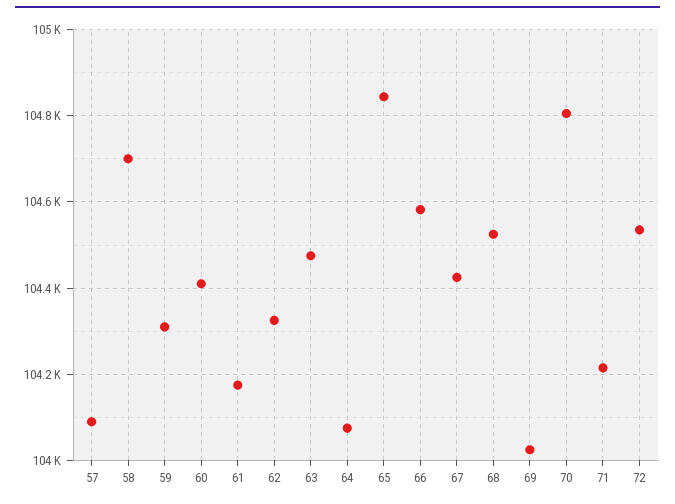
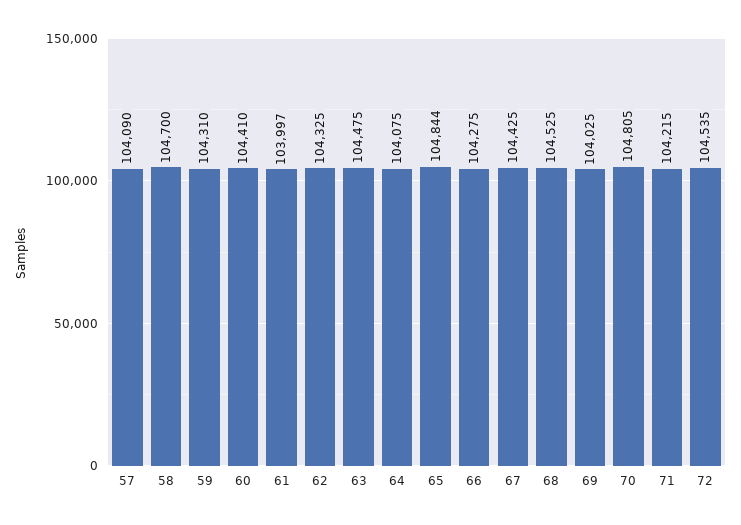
61: 104180 -> 103997
66: 104580 -> 104275

